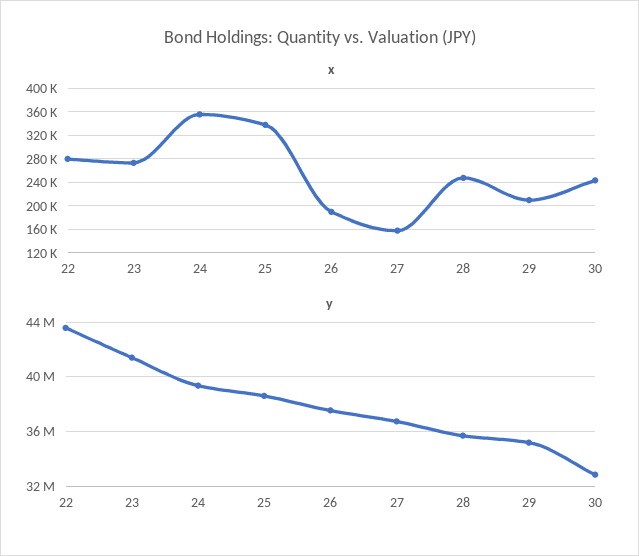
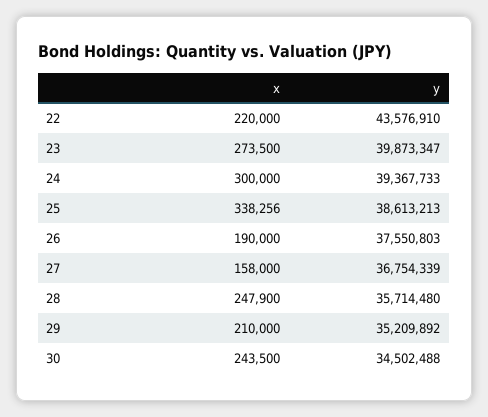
x, 22: 280000 -> 220000
x, 24: 360000 -> 300000
y, 23: 41500000 -> 39873347
y, 30: 33000000 -> 34502488

